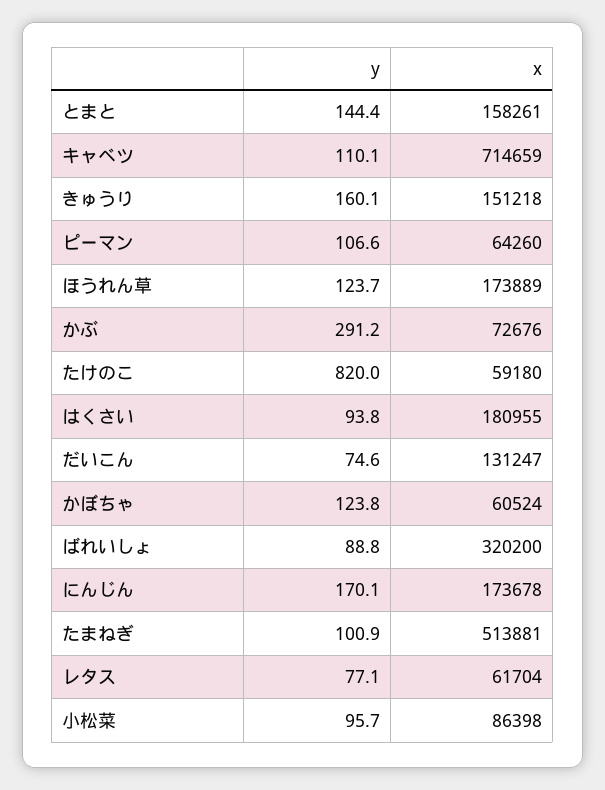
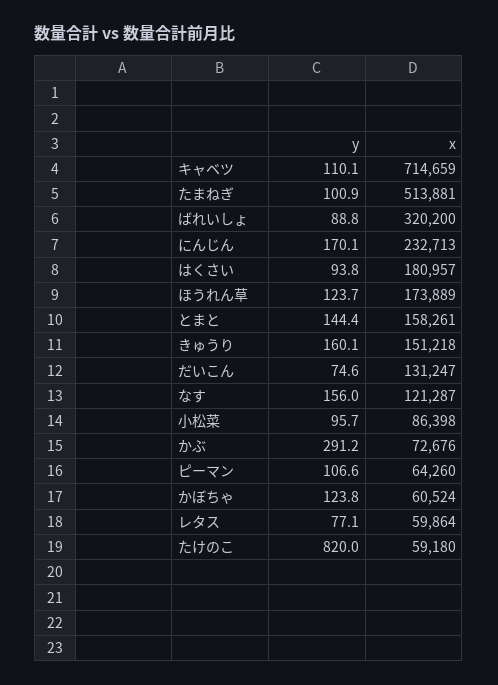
x, はくさい: 180955 -> 180957
x, にんじん: 173678 -> 232713
x, レタス: 61704 -> 59864
y, なす: none -> 156
x, なす: none -> 121287

